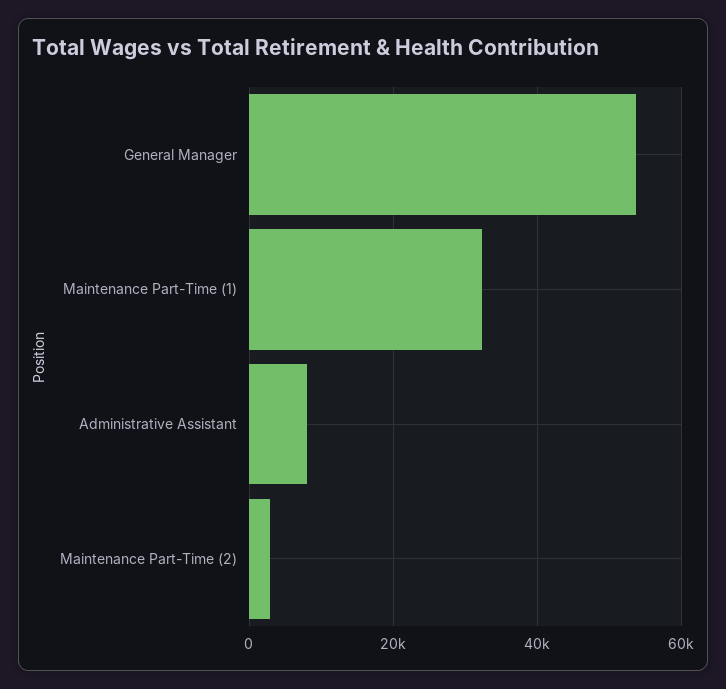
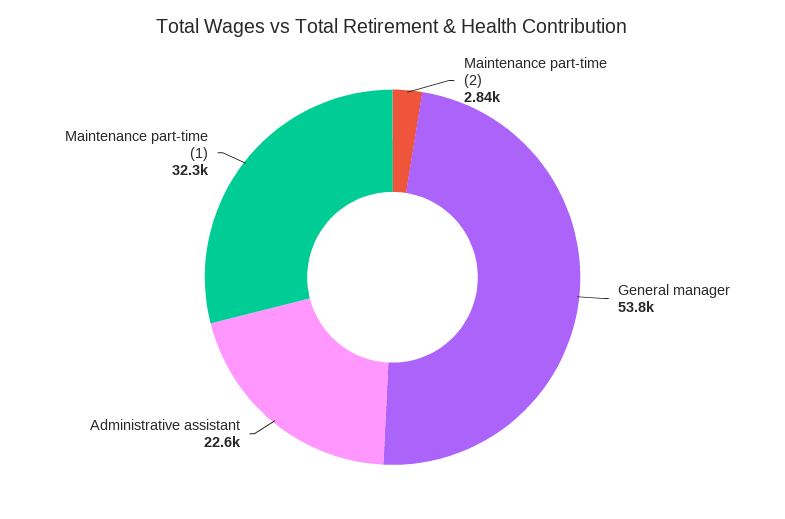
Administrative Assistant: 8000 -> 22600

